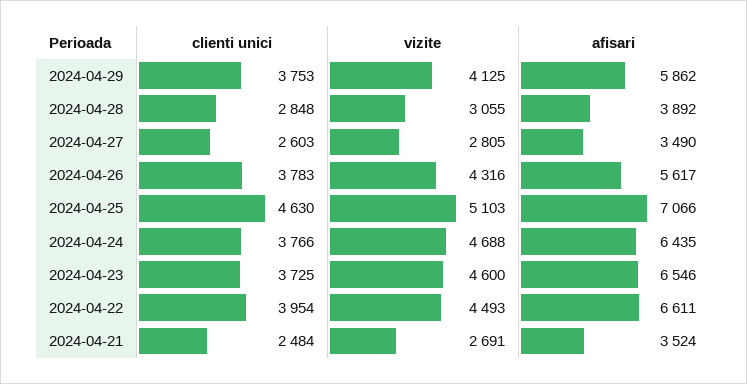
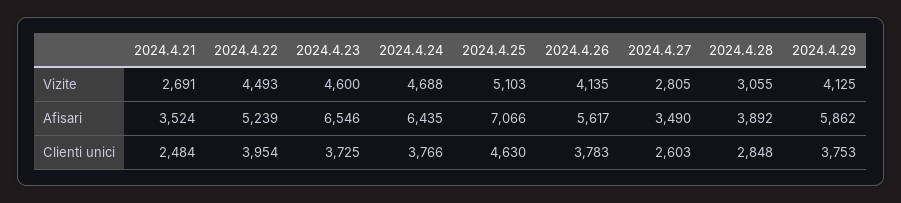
vizite, 2024-04-26: 4316 -> 4135
afisari, 2024-04-22: 6611 -> 5239

